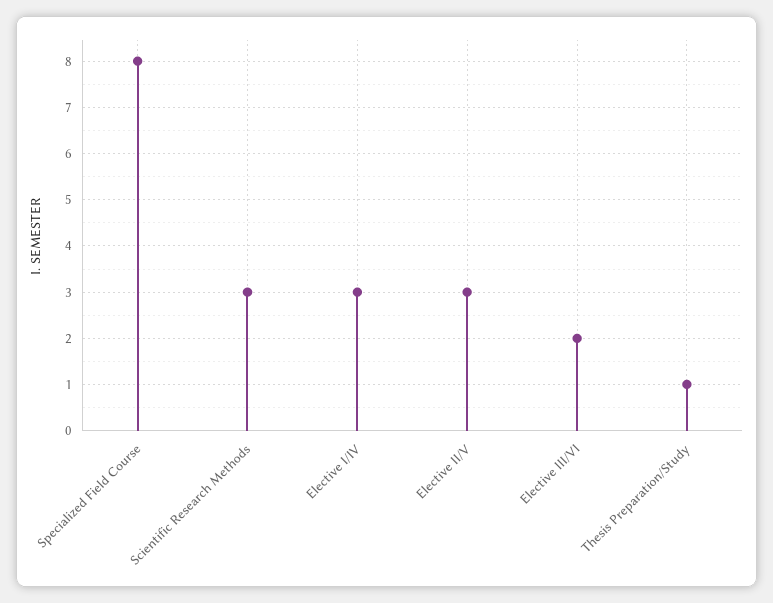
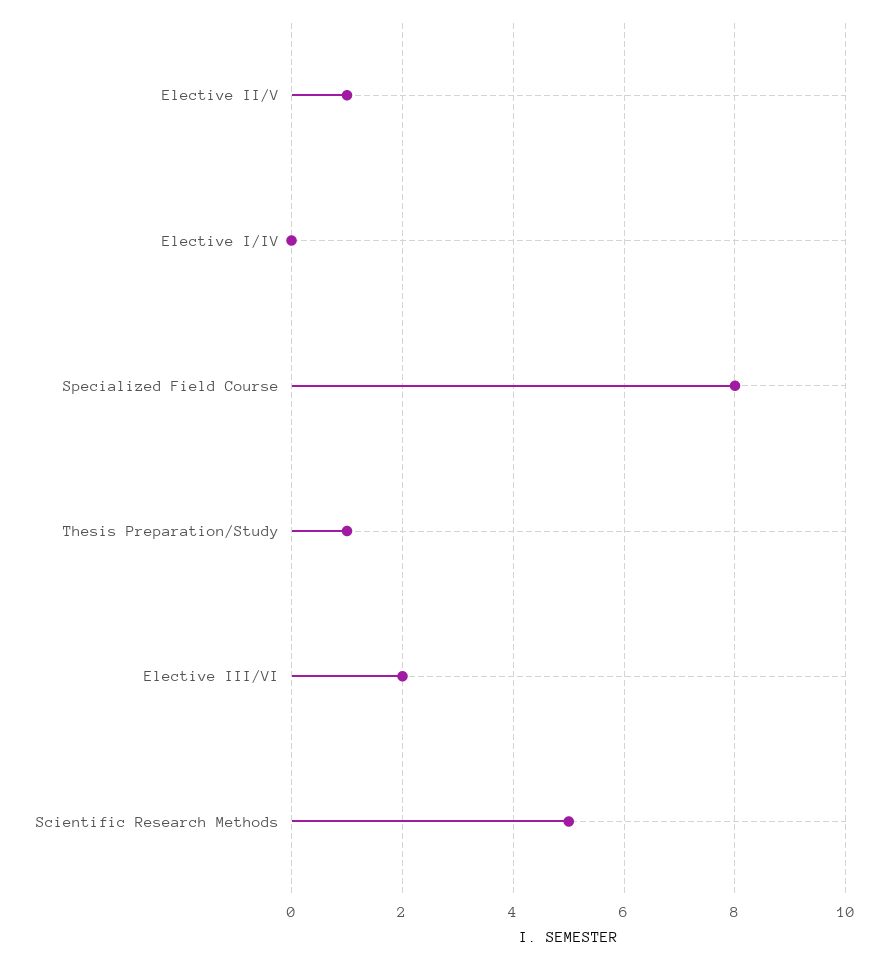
Scientific Research Methods: 3 -> 5
Elective I/IV: 3 -> 0
Elective II/V: 3 -> 1

